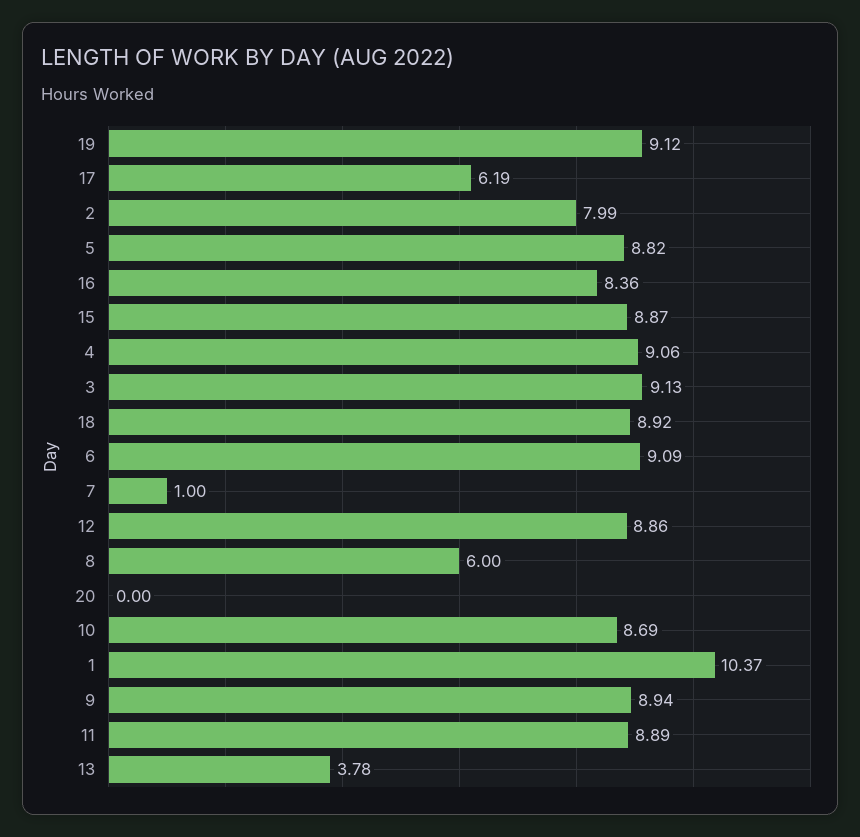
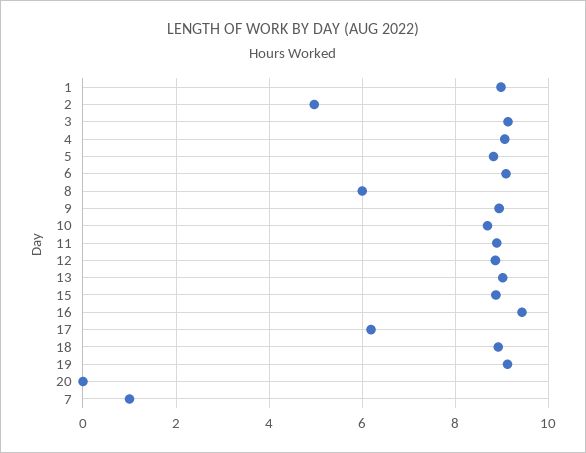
2: 7.99 -> 5
16: 8.36 -> 9.4
1: 10.37 -> 9
13: 3.78 -> 9

